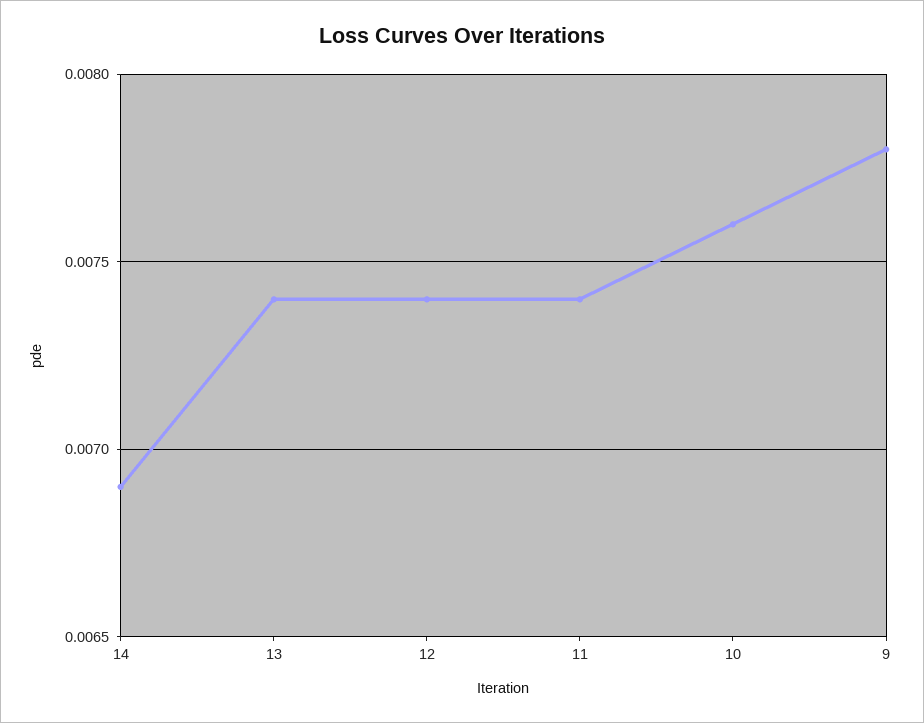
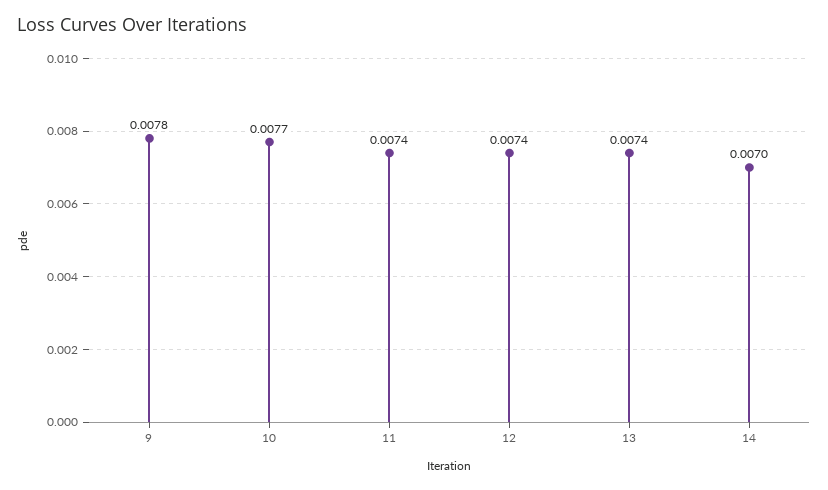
14: 0.0069 -> 0.007
10: 0.0076 -> 0.0077

